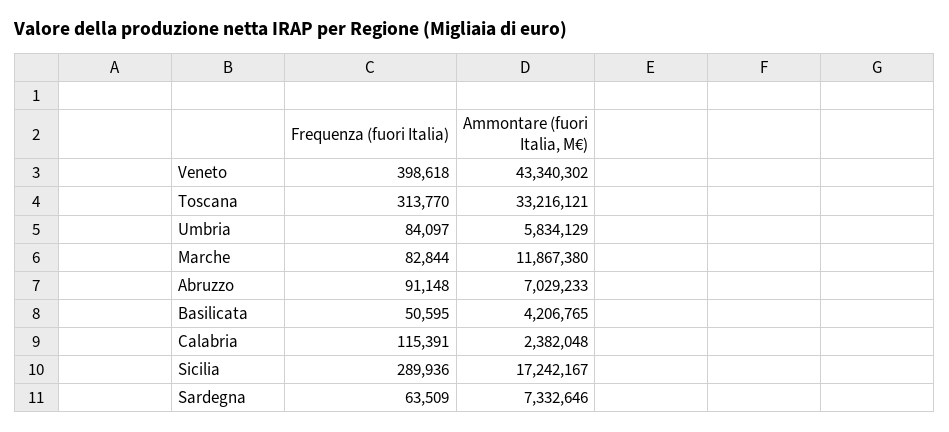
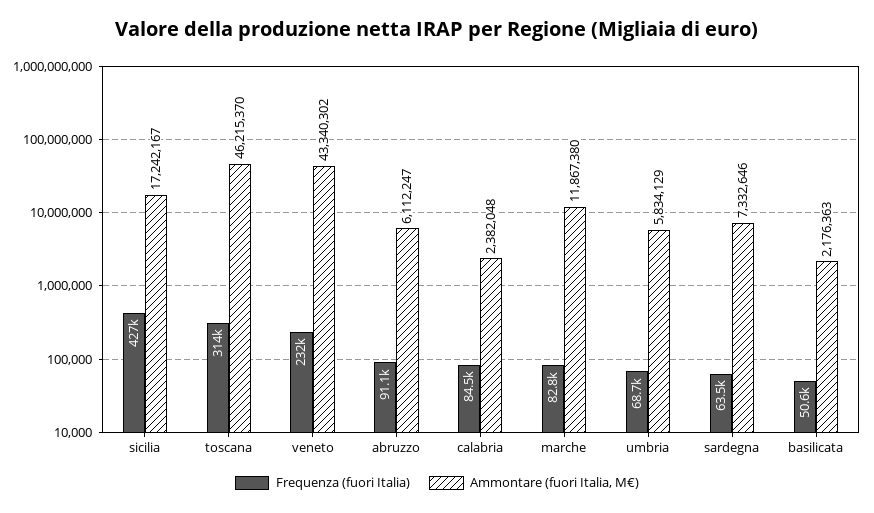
Frequenza (fuori Italia), Veneto: 398618 -> 232000
Ammontare (fuori Italia, M€), Toscana: 33216121 -> 46215370
Frequenza (fuori Italia), Umbria: 84097 -> 68700
Ammontare (fuori Italia, M€), Abruzzo: 7029233 -> 6112247
Ammontare (fuori Italia, M€), Basilicata: 4206765 -> 2176363
Frequenza (fuori Italia), Calabria: 115391 -> 84500
Frequenza (fuori Italia), Sicilia: 289936 -> 427000

